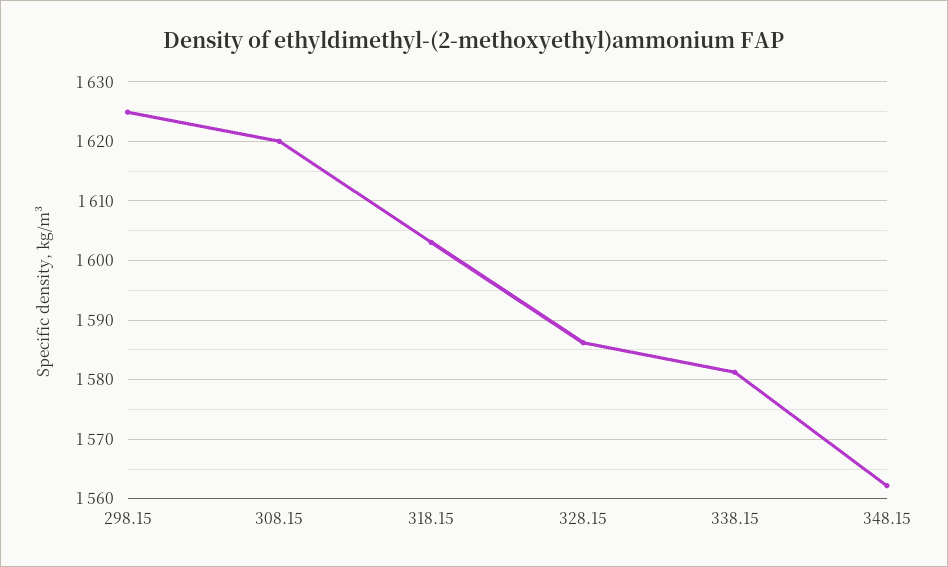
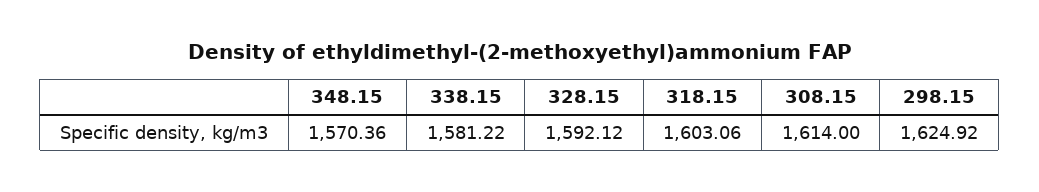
308.15: 1620 -> 1614
328.15: 1586 -> 1592.12
348.15: 1562 -> 1570.36

